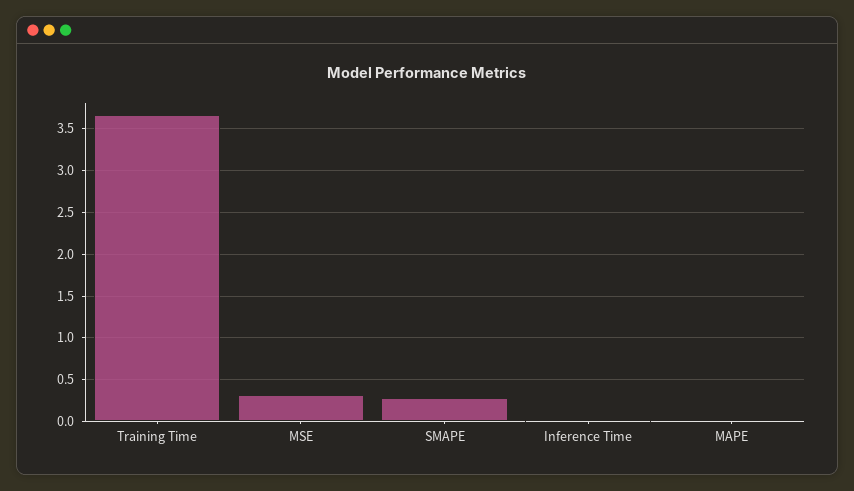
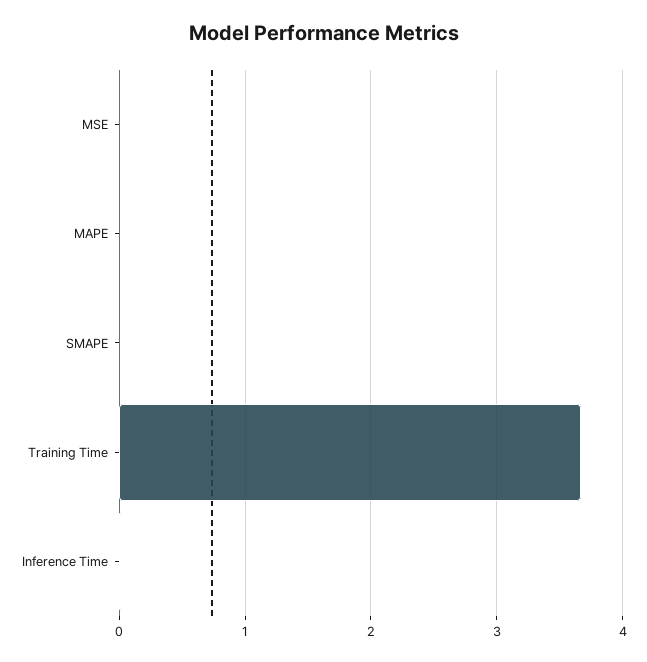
MSE: 0.3 -> 0
SMAPE: 0.3 -> 0

